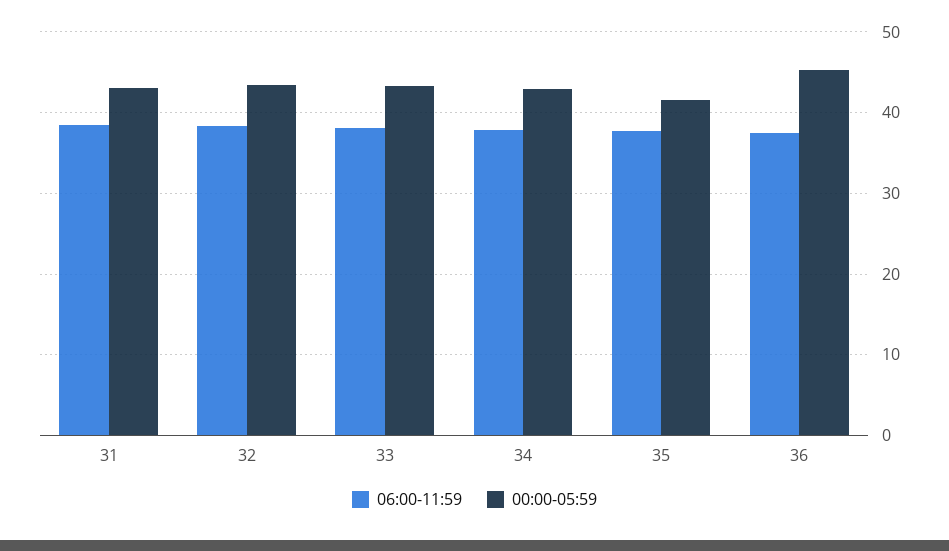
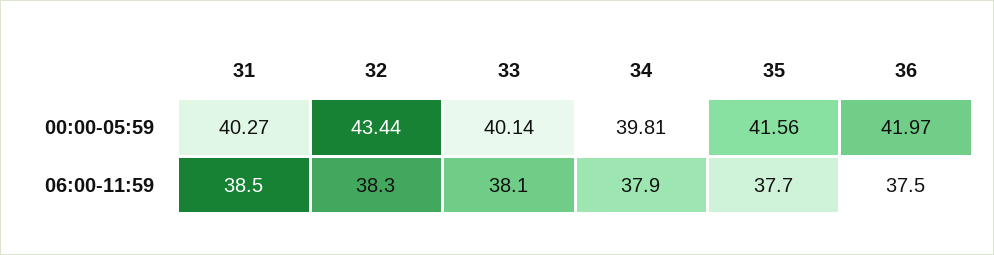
00:00-05:59, 31: 43 -> 40.27
00:00-05:59, 33: 43 -> 40.14
00:00-05:59, 34: 43 -> 39.81
00:00-05:59, 36: 45 -> 41.97

